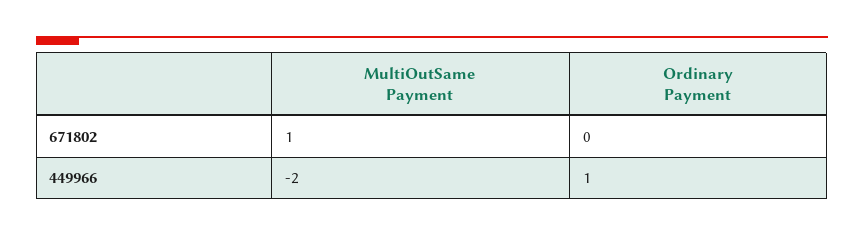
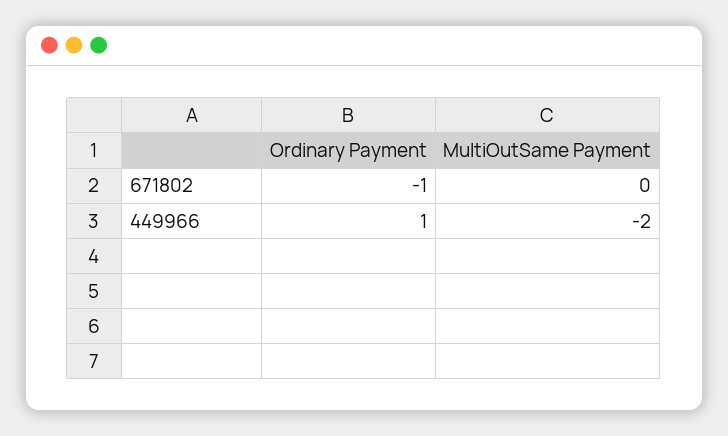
MultiOutSame Payment, 671802: 1 -> 0
Ordinary Payment, 671802: 0 -> -1

